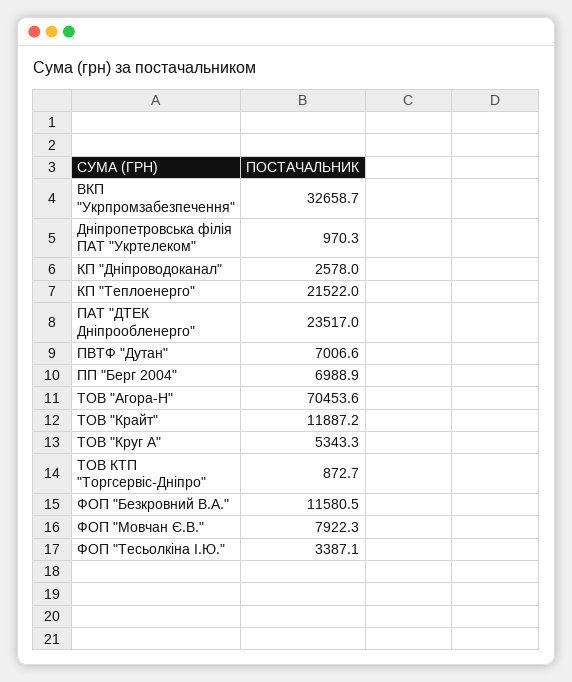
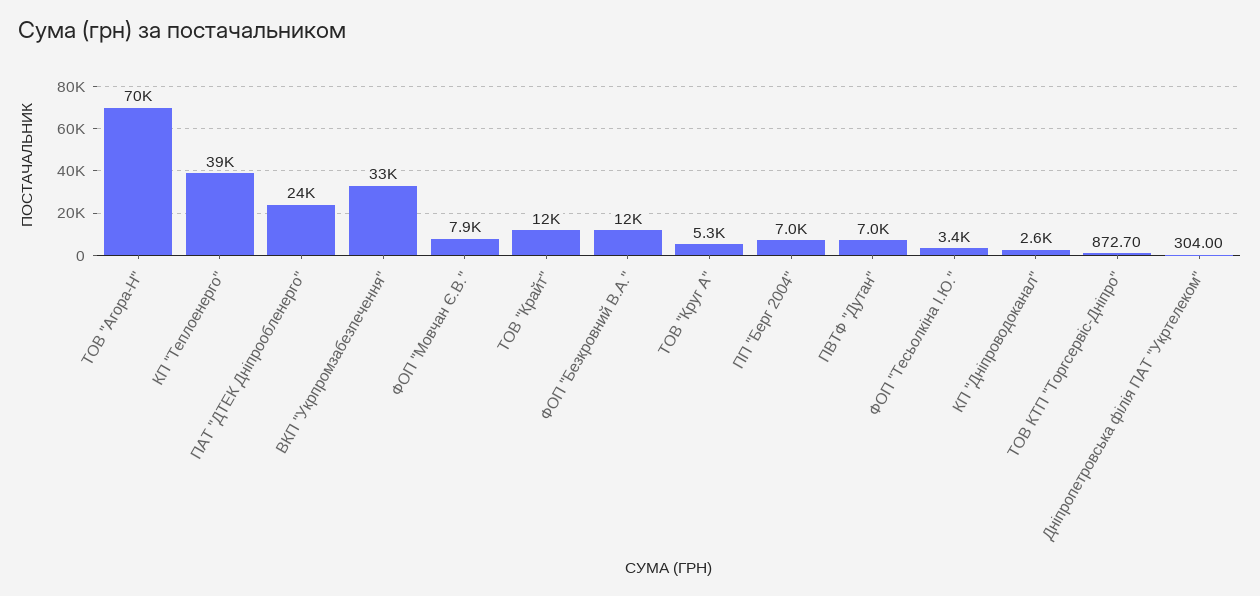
Дніпропетровська філія ПАТ "Укртелеком": 970.3 -> 304
КП "Теплоенерго": 21522 -> 39000

